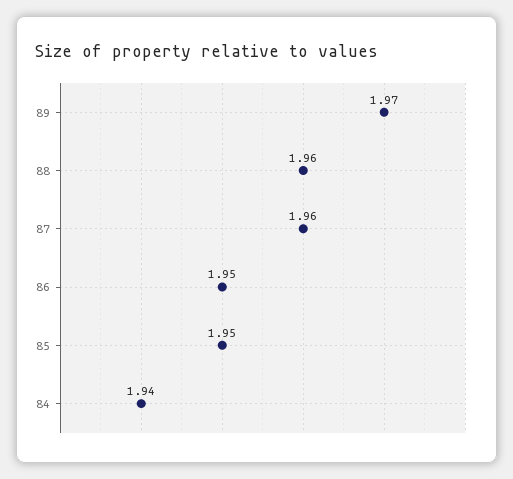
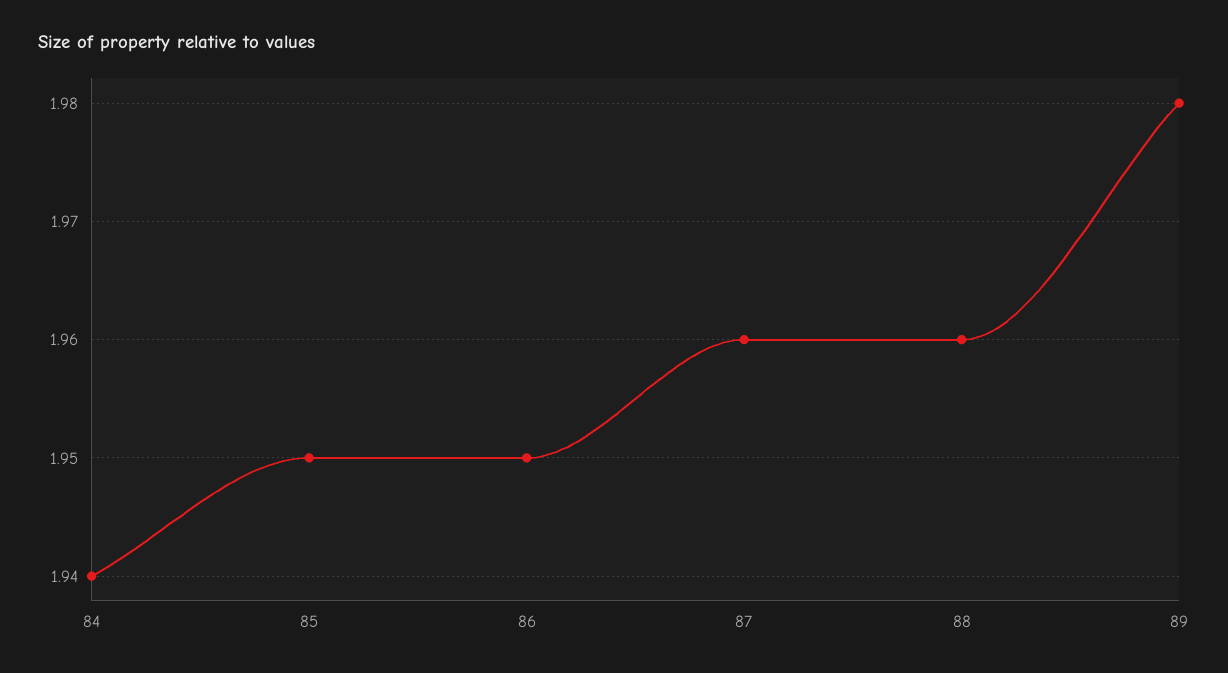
89: 1.97 -> 1.98

